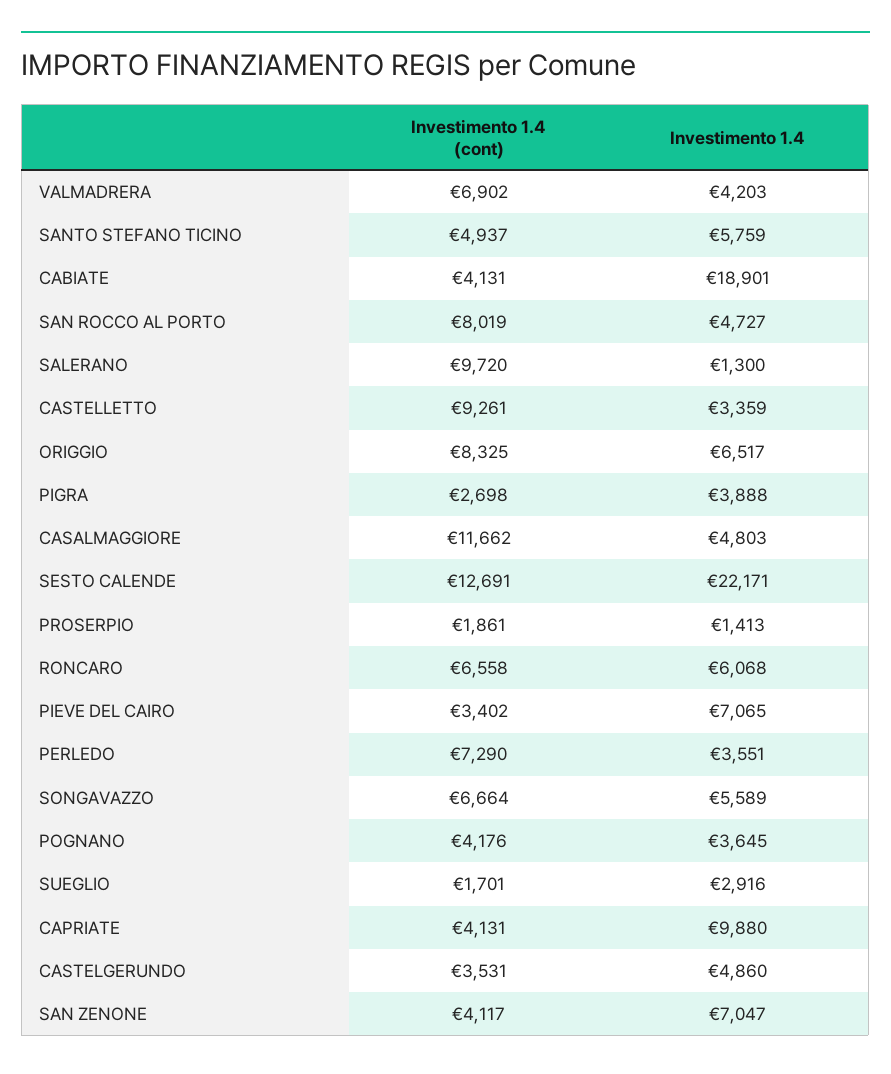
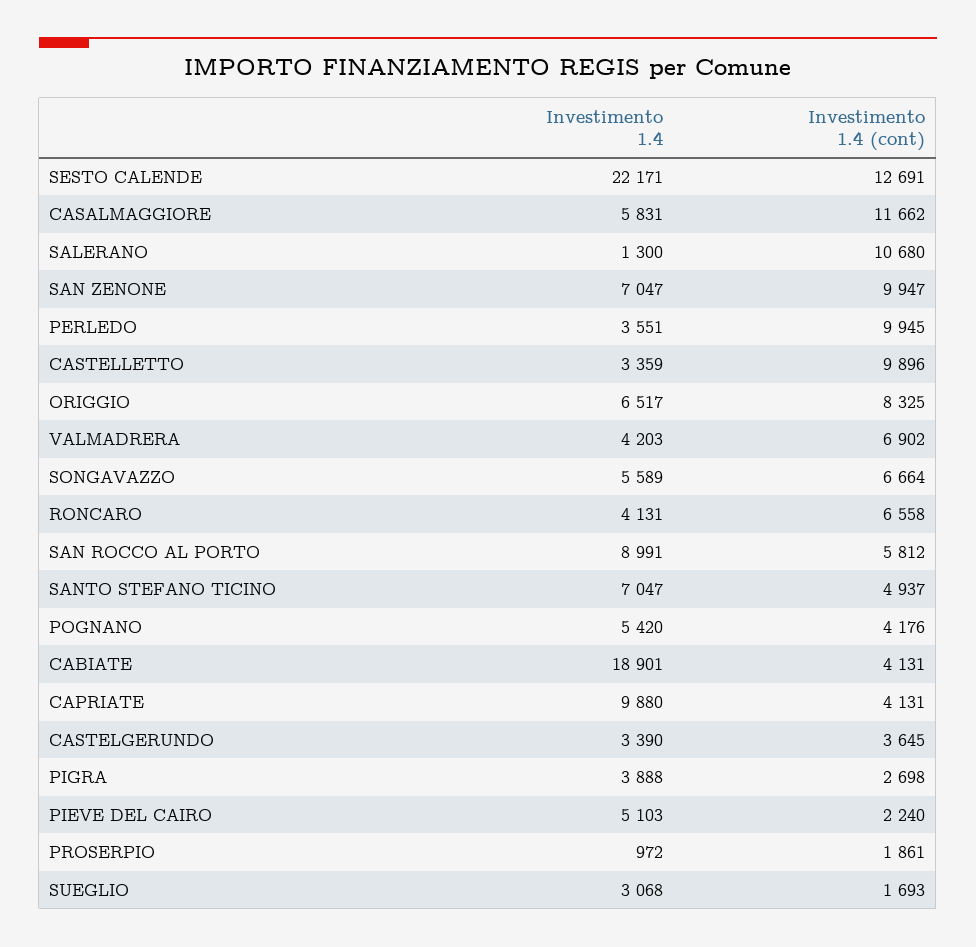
Investimento 1.4, SANTO STEFANO TICINO: 5759 -> 7047
Investimento 1.4 (cont), SAN ROCCO AL PORTO: 8019 -> 5812
Investimento 1.4, SAN ROCCO AL PORTO: 4727 -> 8991
Investimento 1.4 (cont), SALERANO: 9720 -> 10680
Investimento 1.4 (cont), CASTELLETTO: 9261 -> 9896
Investimento 1.4, CASALMAGGIORE: 4803 -> 5831
Investimento 1.4, PROSERPIO: 1413 -> 972
Investimento 1.4, RONCARO: 6068 -> 4131
Investimento 1.4 (cont), PIEVE DEL CAIRO: 3402 -> 2240
Investimento 1.4, PIEVE DEL CAIRO: 7065 -> 5103
Investimento 1.4 (cont), PERLEDO: 7290 -> 9945
Investimento 1.4, POGNANO: 3645 -> 5420
Investimento 1.4 (cont), SUEGLIO: 1701 -> 1693
Investimento 1.4, SUEGLIO: 2916 -> 3068
Investimento 1.4 (cont), CASTELGERUNDO: 3531 -> 3645
Investimento 1.4, CASTELGERUNDO: 4860 -> 3390
Investimento 1.4 (cont), SAN ZENONE: 4117 -> 9947

